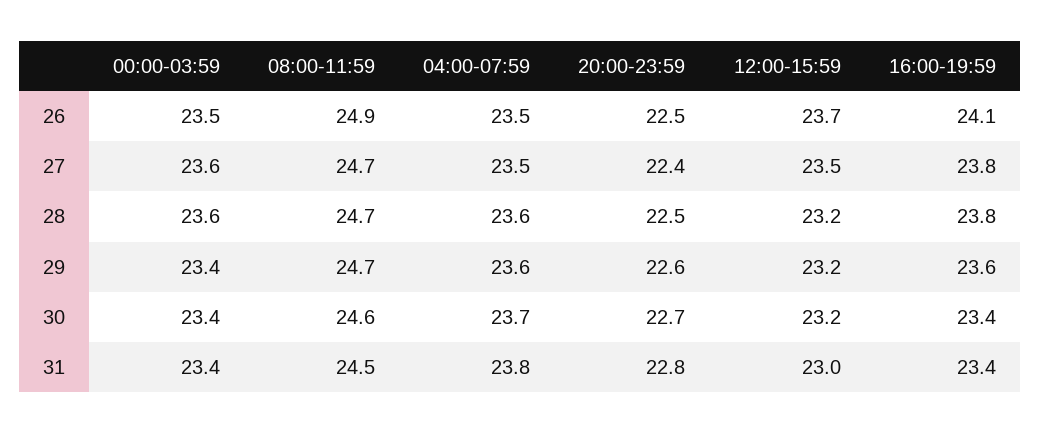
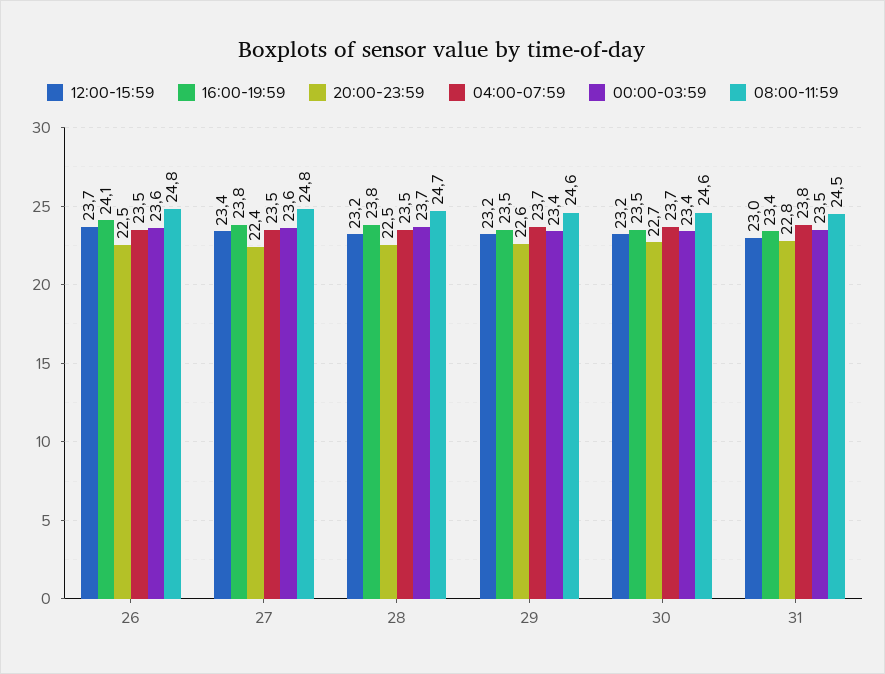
00:00-03:59, 26: 23.5 -> 23.6
08:00-11:59, 26: 24.9 -> 24.8
08:00-11:59, 27: 24.7 -> 24.8
12:00-15:59, 27: 23.5 -> 23.4
00:00-03:59, 28: 23.6 -> 23.7
04:00-07:59, 28: 23.6 -> 23.5
08:00-11:59, 29: 24.7 -> 24.6
04:00-07:59, 29: 23.6 -> 23.7
16:00-19:59, 29: 23.6 -> 23.5
16:00-19:59, 30: 23.4 -> 23.5
00:00-03:59, 31: 23.4 -> 23.5

